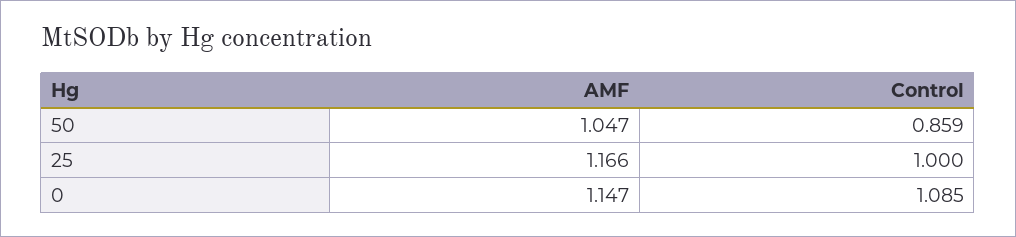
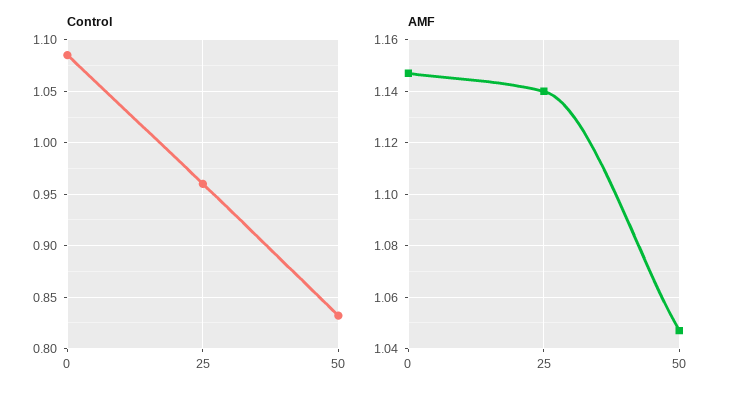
Control, 50: 0.859 -> 0.83
AMF, 25: 1.166 -> 1.14
Control, 25: 1 -> 0.96

